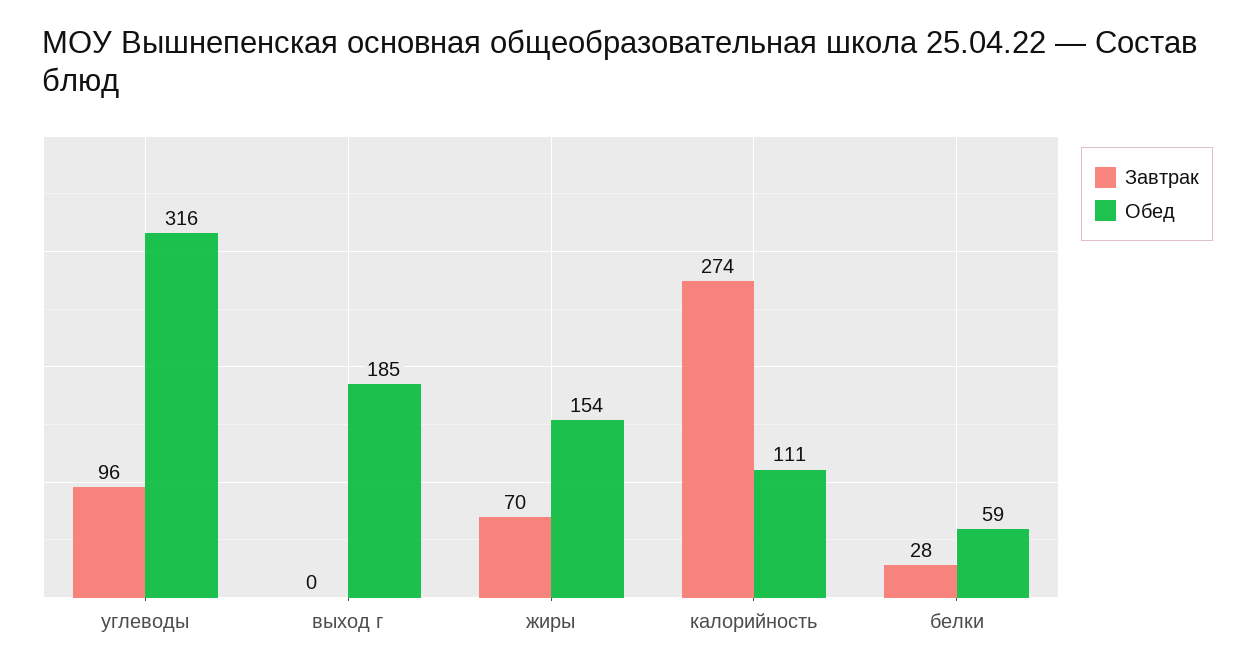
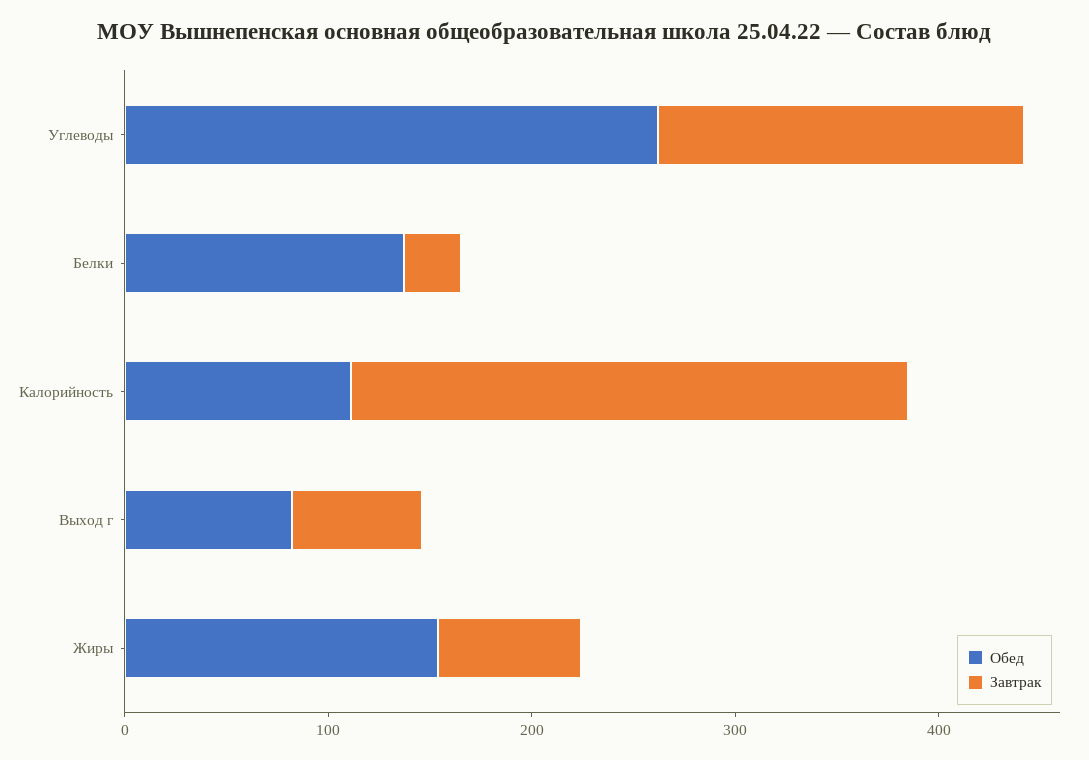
Завтрак, углеводы: 96 -> 180
Обед, углеводы: 316 -> 260
Завтрак, выход г: 0 -> 60
Обед, выход г: 185 -> 80
Обед, белки: 59 -> 140

